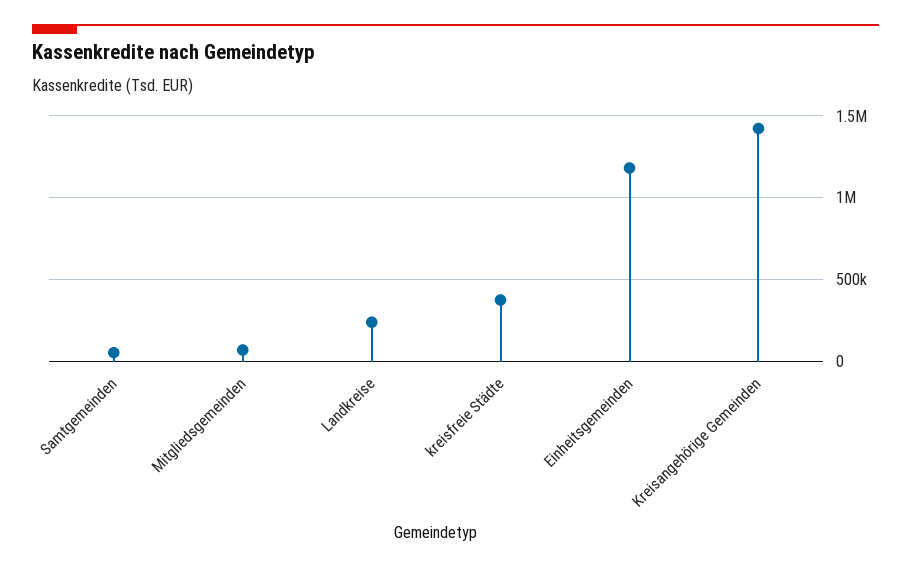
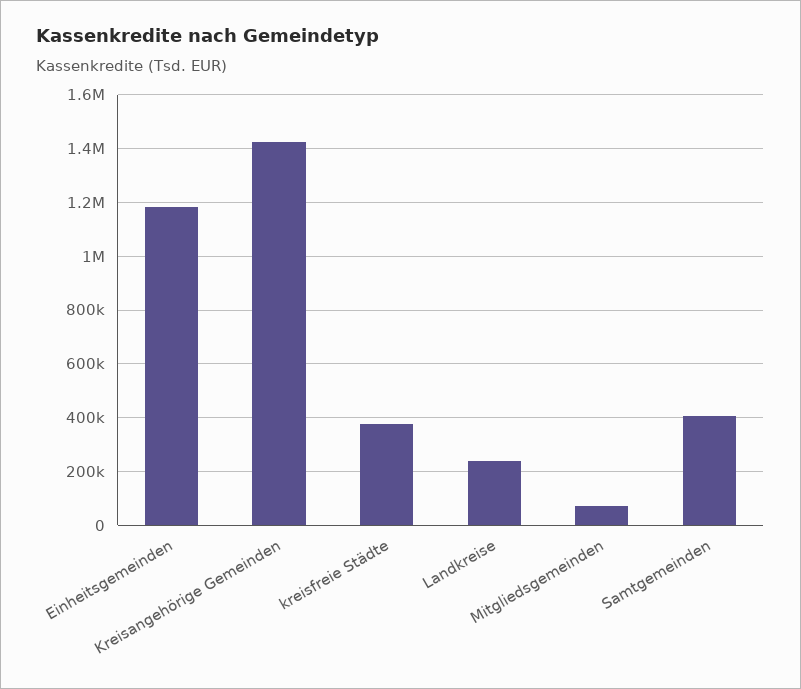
Samtgemeinden: 50000 -> 400000

